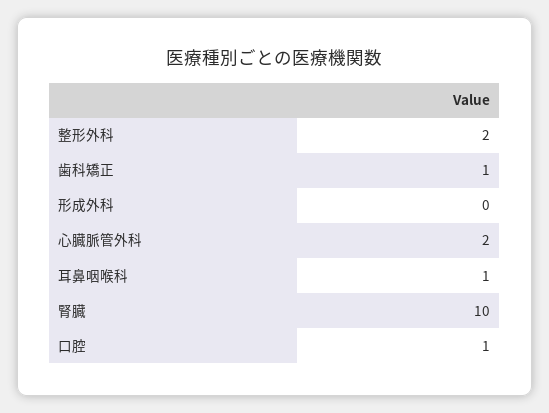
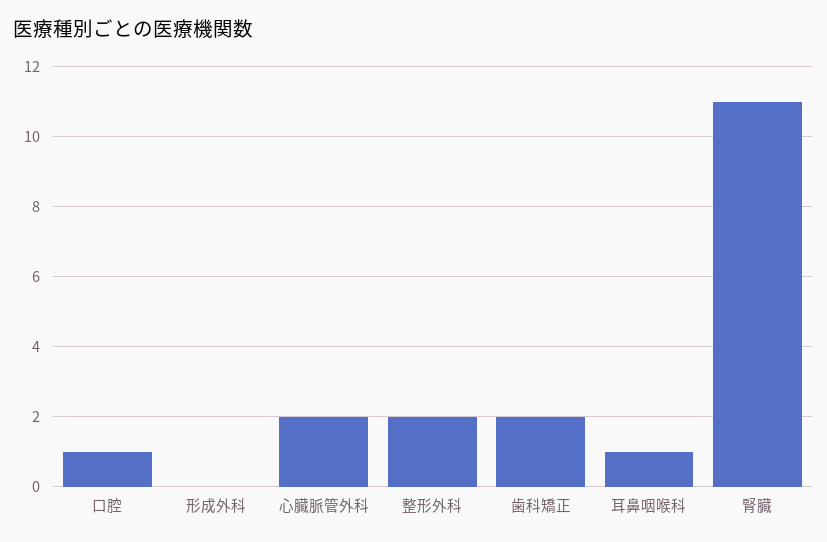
歯科矯正: 1 -> 2
腎臓: 10 -> 11

